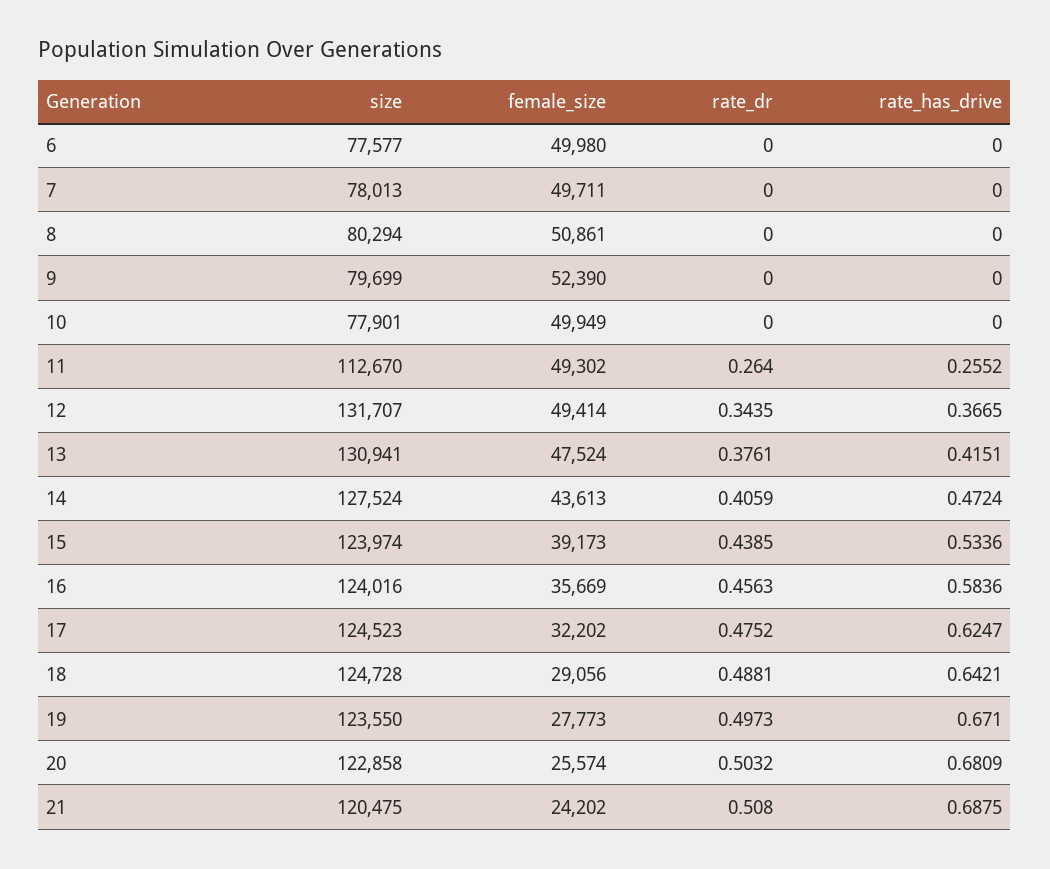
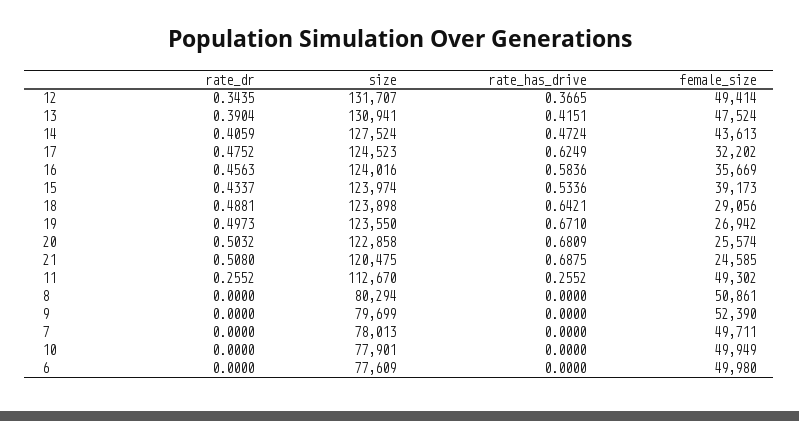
size, 6: 77577 -> 77609
rate_dr, 11: 0.264 -> 0.2552
rate_dr, 13: 0.3761 -> 0.3904
rate_dr, 15: 0.4385 -> 0.4337
rate_has_drive, 17: 0.6247 -> 0.6249
size, 18: 124728 -> 123898
female_size, 19: 27773 -> 26942
female_size, 21: 24202 -> 24585

